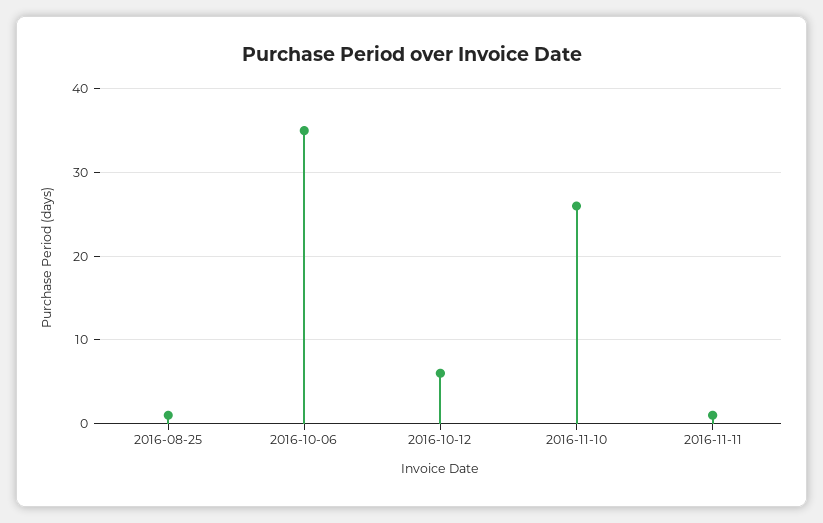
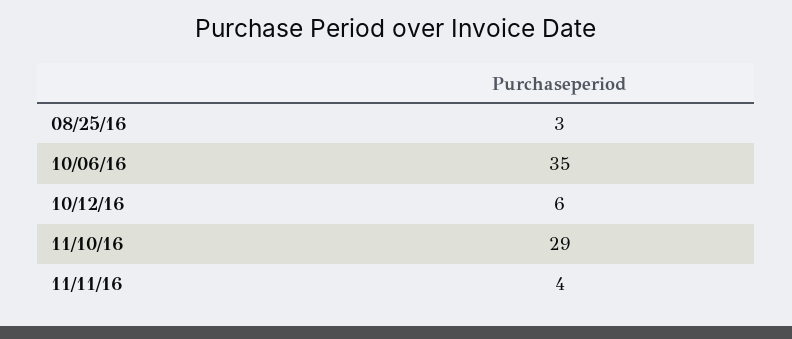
2016-08-25: 1 -> 3
2016-11-10: 26 -> 29
2016-11-11: 1 -> 4

